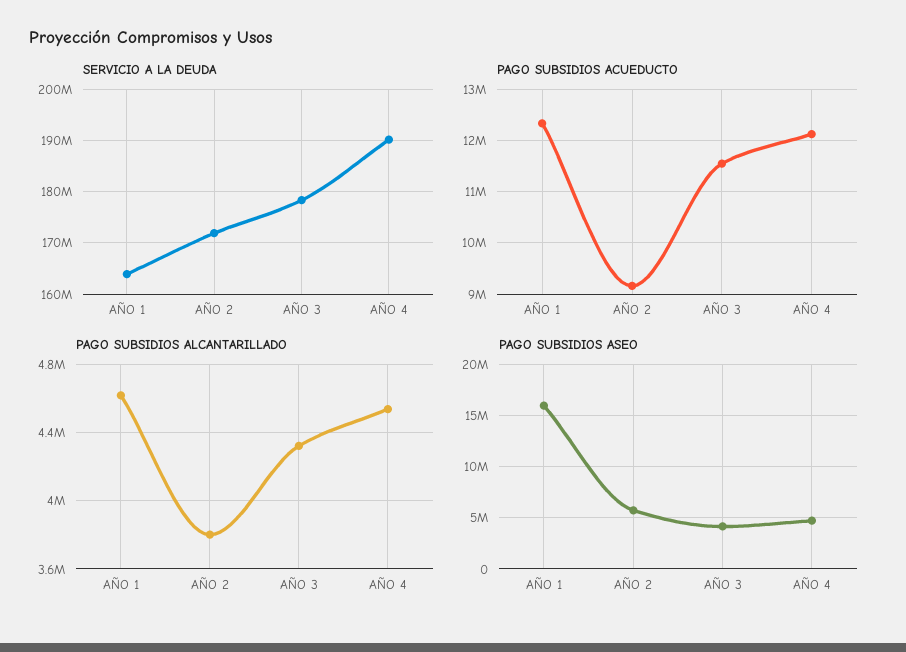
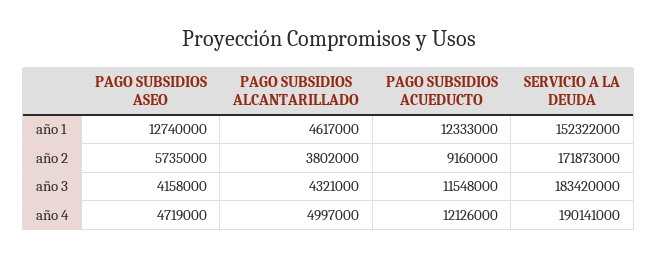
SERVICIO A LA DEUDA, AÑO 1: 164000000 -> 152322000
SERVICIO A LA DEUDA, AÑO 3: 178000000 -> 183420000
PAGO SUBSIDIOS ALCANTARILLADO, AÑO 4: 4550000 -> 4997000
PAGO SUBSIDIOS ASEO, AÑO 1: 16000000 -> 12740000

